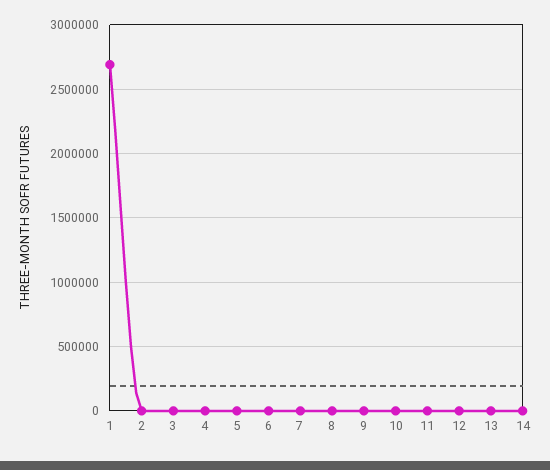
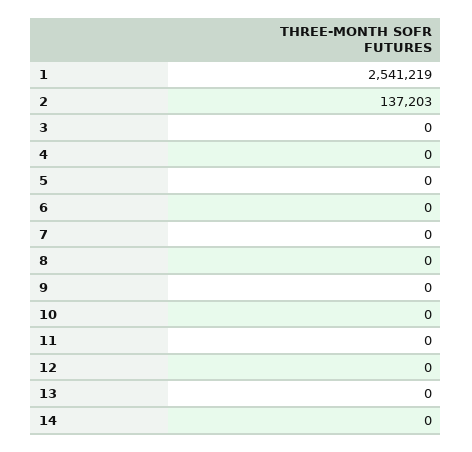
1: 2700000 -> 2541219
2: 0 -> 137203

